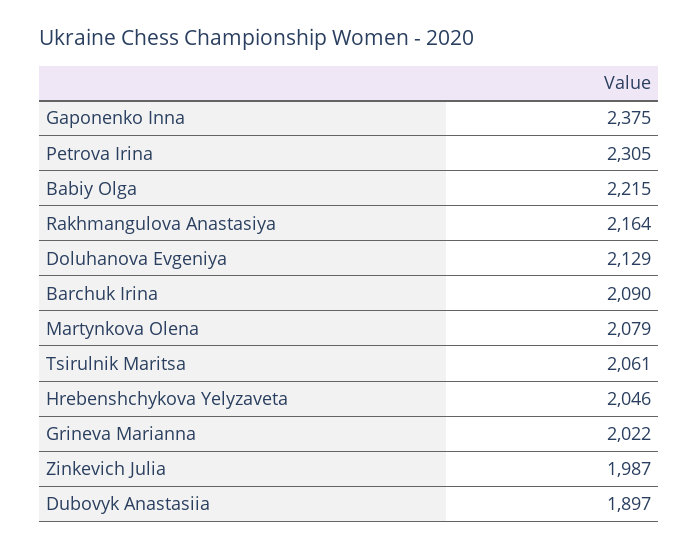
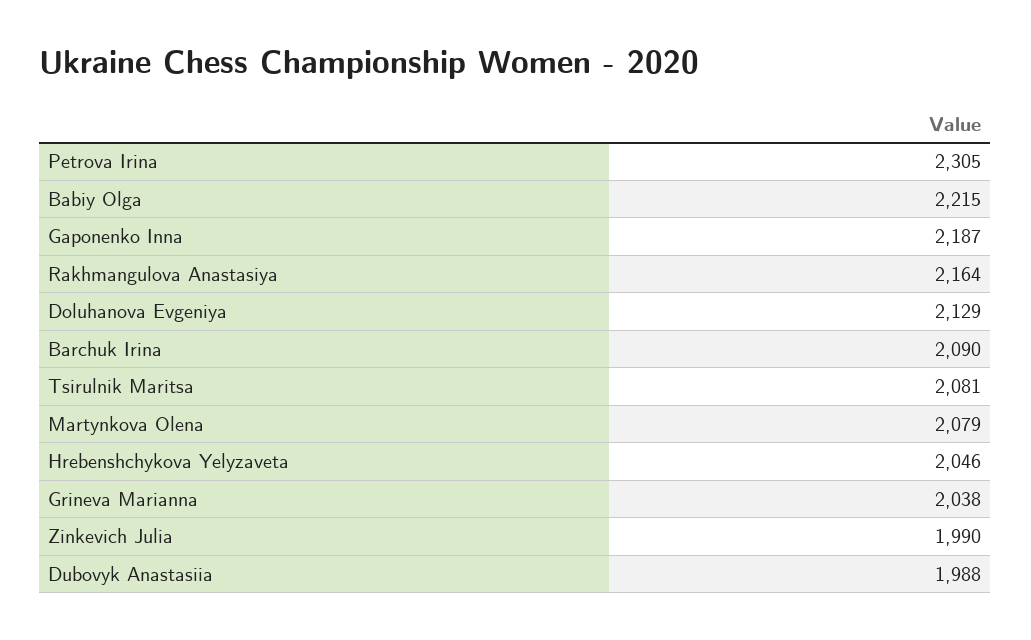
Gaponenko Inna: 2375 -> 2187
Tsirulnik Maritsa: 2061 -> 2081
Grineva Marianna: 2022 -> 2038
Zinkevich Julia: 1987 -> 1990
Dubovyk Anastasiia: 1897 -> 1988

